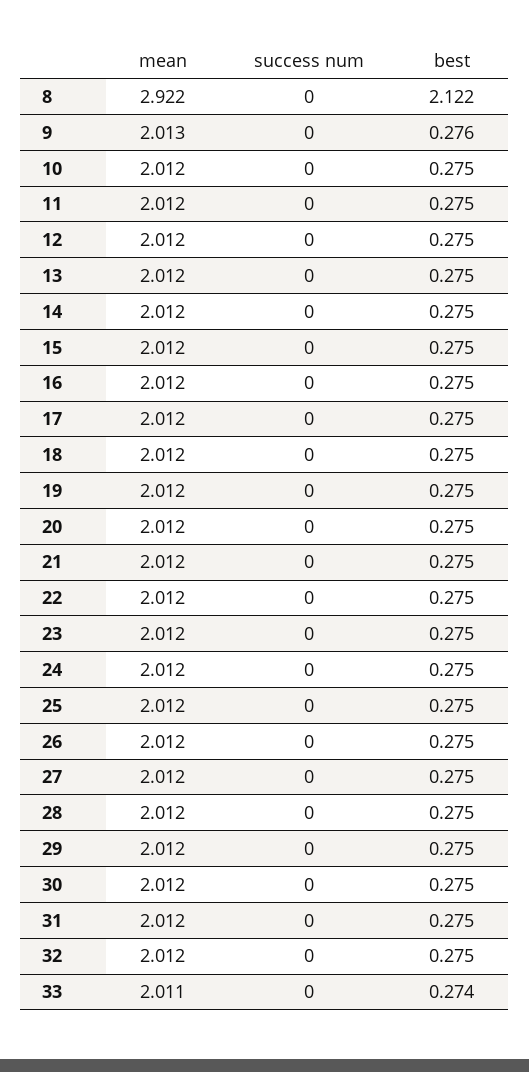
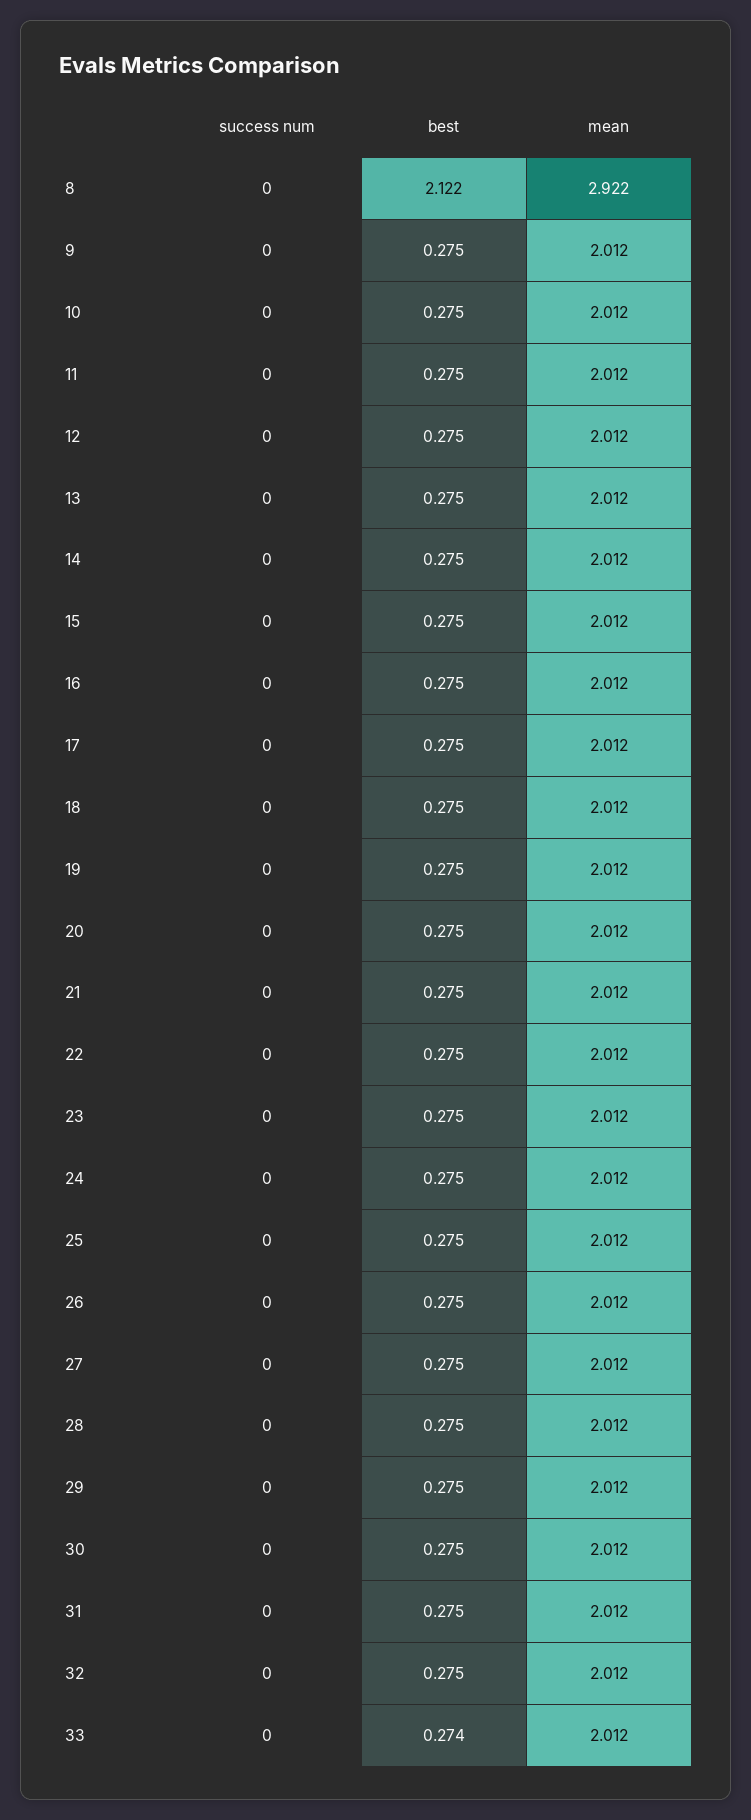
mean, 9: 2.013 -> 2.012
best, 9: 0.276 -> 0.275
mean, 33: 2.011 -> 2.012

